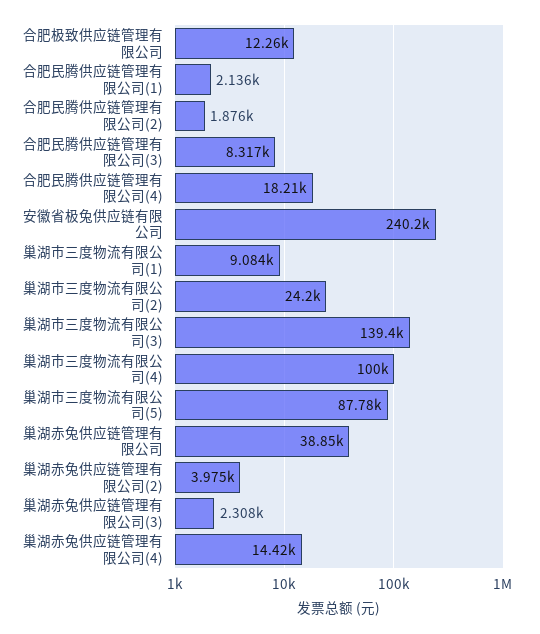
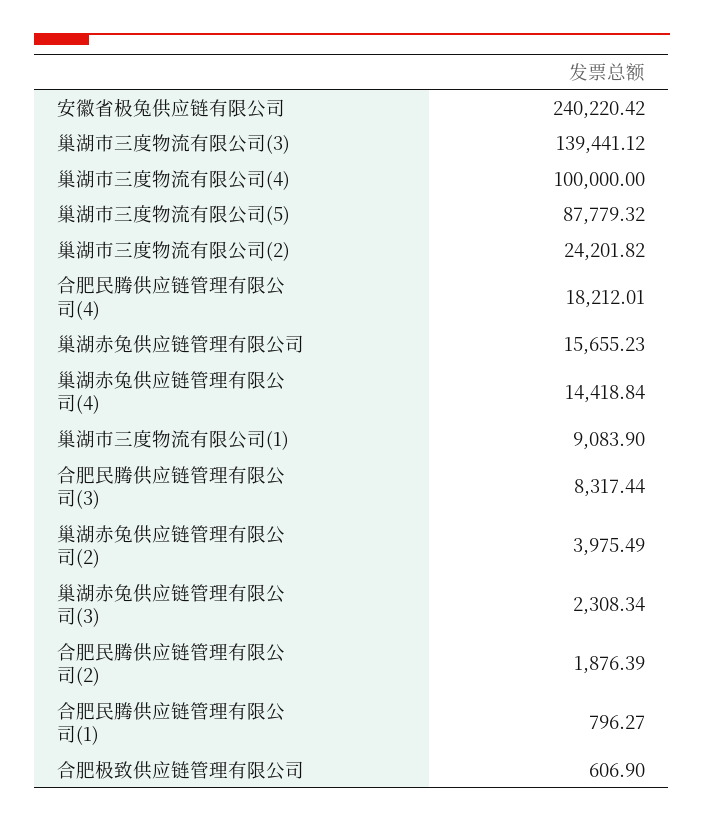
合肥极致供应链管理有限公司: 12260 -> 606.9
合肥民腾供应链管理有限公司(1): 2136 -> 796.27
巢湖赤兔供应链管理有限公司: 38850 -> 15655.23

